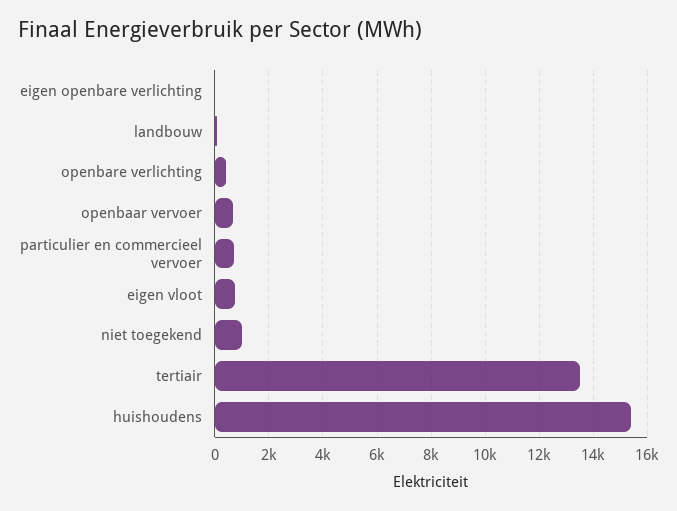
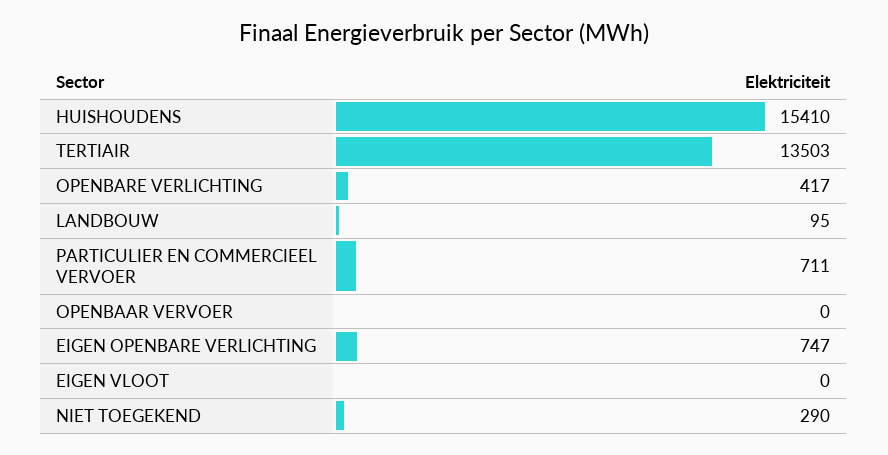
eigen openbare verlichting: 0 -> 747
openbaar vervoer: 750 -> 0
eigen vloot: 750 -> 0
niet toegekend: 1000 -> 290

